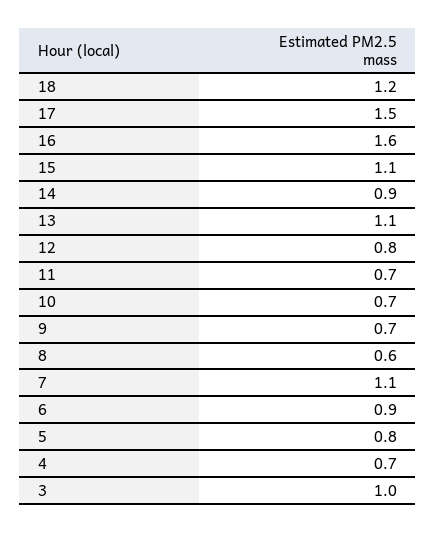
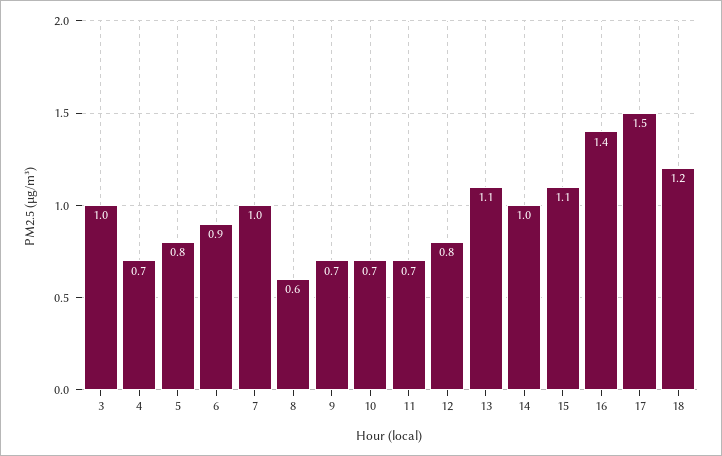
16: 1.6 -> 1.4
14: 0.9 -> 1
7: 1.1 -> 1

